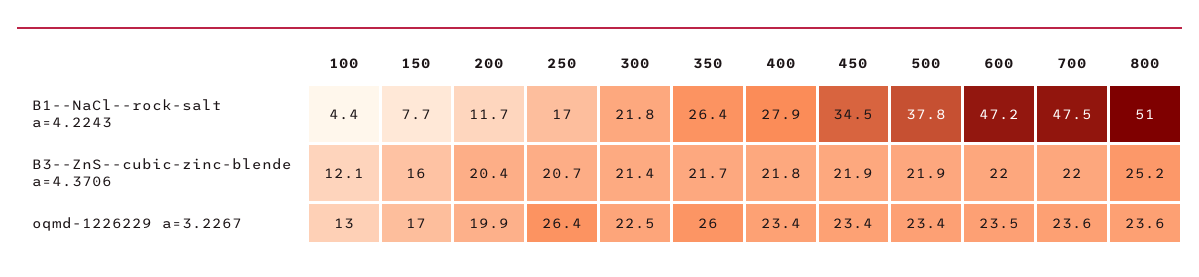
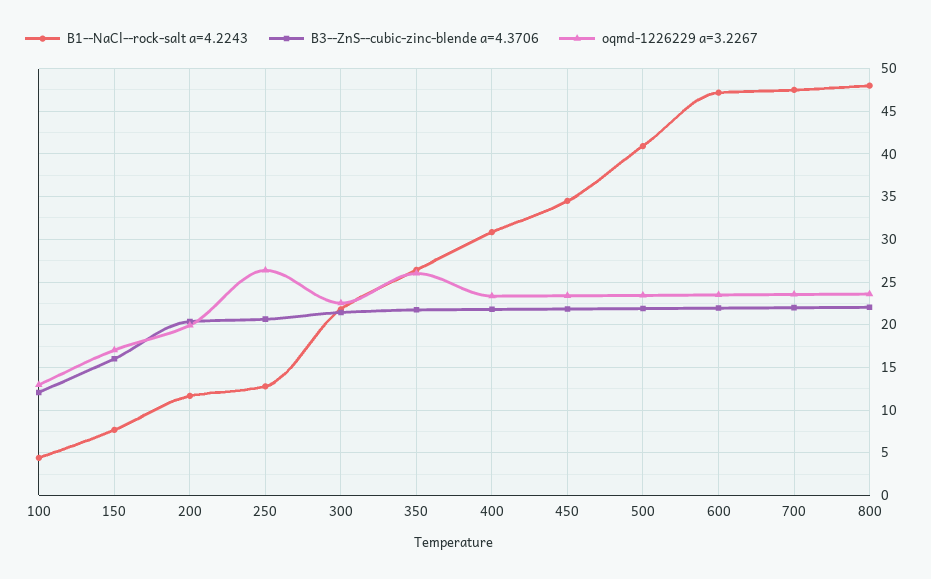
B1--NaCl--rock-salt a=4.2243, 250: 17 -> 13
B1--NaCl--rock-salt a=4.2243, 400: 27.9 -> 31
B1--NaCl--rock-salt a=4.2243, 500: 37.8 -> 41
B1--NaCl--rock-salt a=4.2243, 800: 51 -> 48
B3--ZnS--cubic-zinc-blende a=4.3706, 800: 25.2 -> 22

